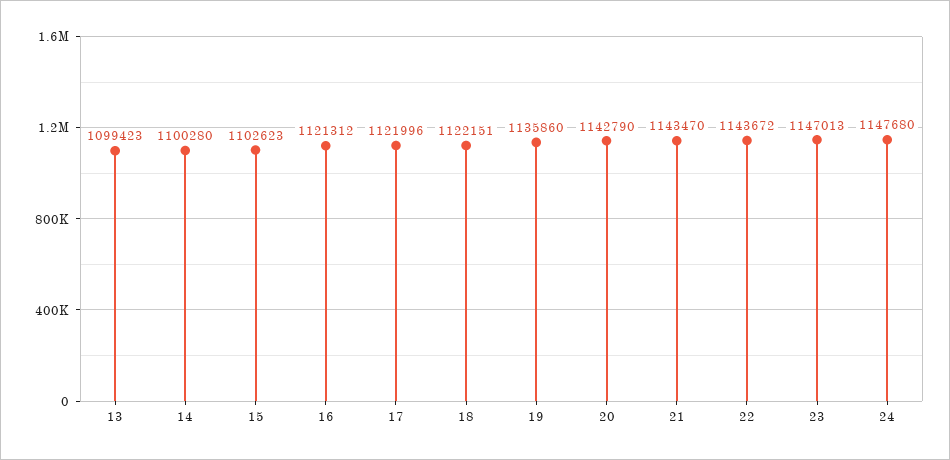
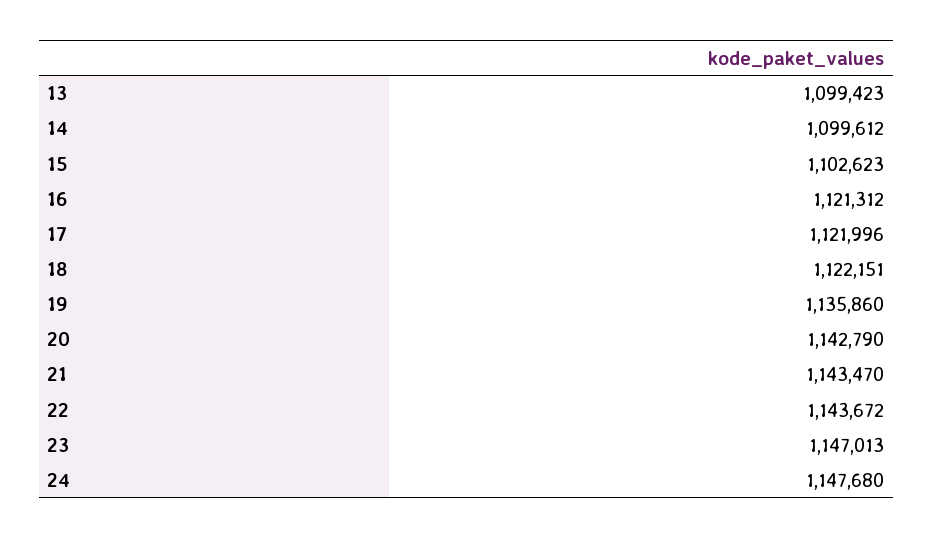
14: 1100280 -> 1099612

